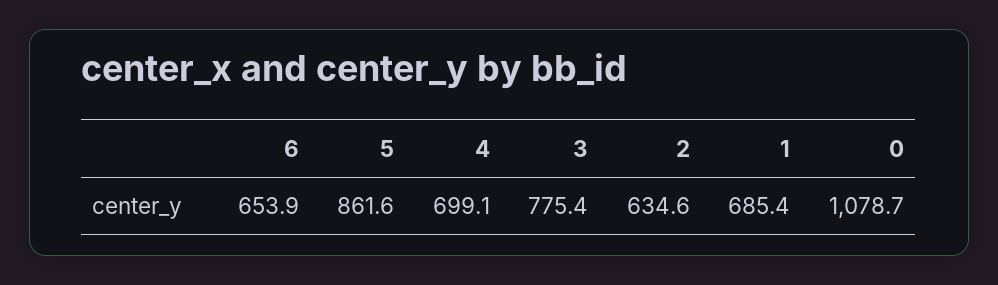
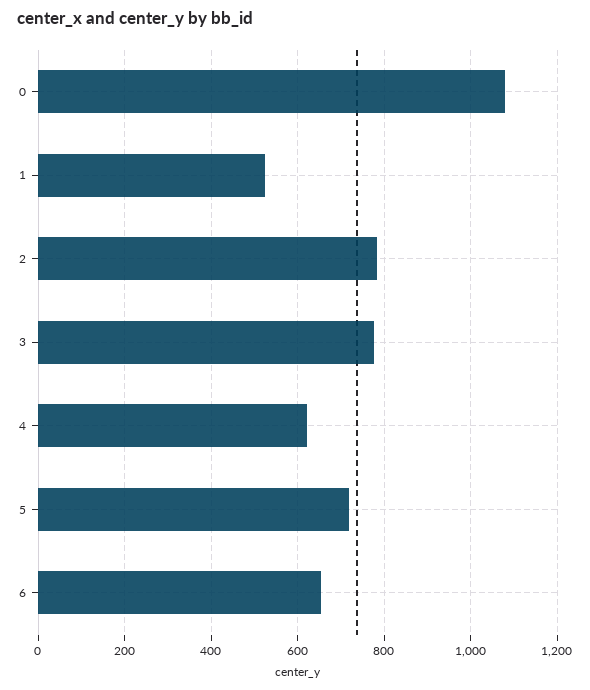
5: 861.6 -> 720
4: 699.1 -> 620
2: 634.6 -> 780
1: 685.4 -> 520

